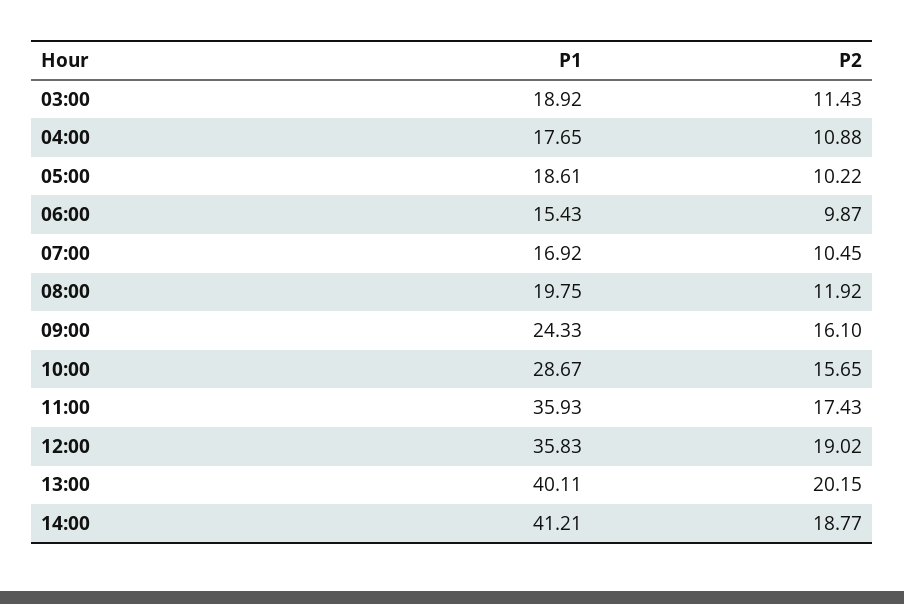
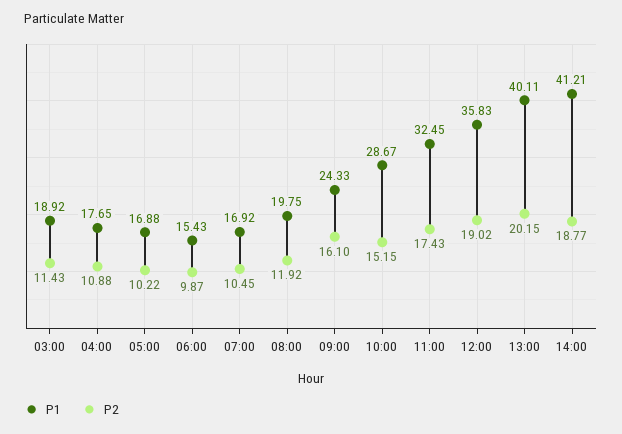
P1, 05:00: 18.61 -> 16.88
P2, 10:00: 15.65 -> 15.15
P1, 11:00: 35.93 -> 32.45

